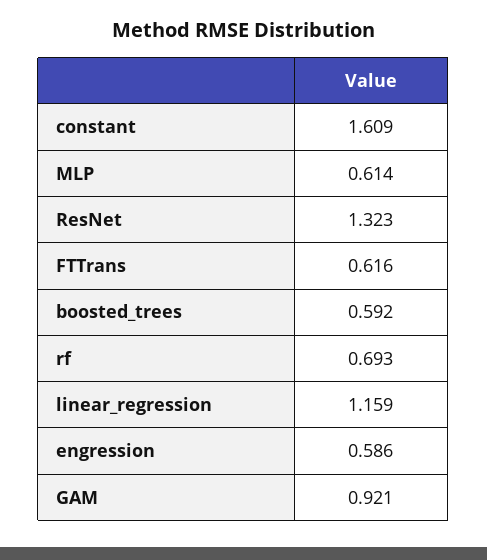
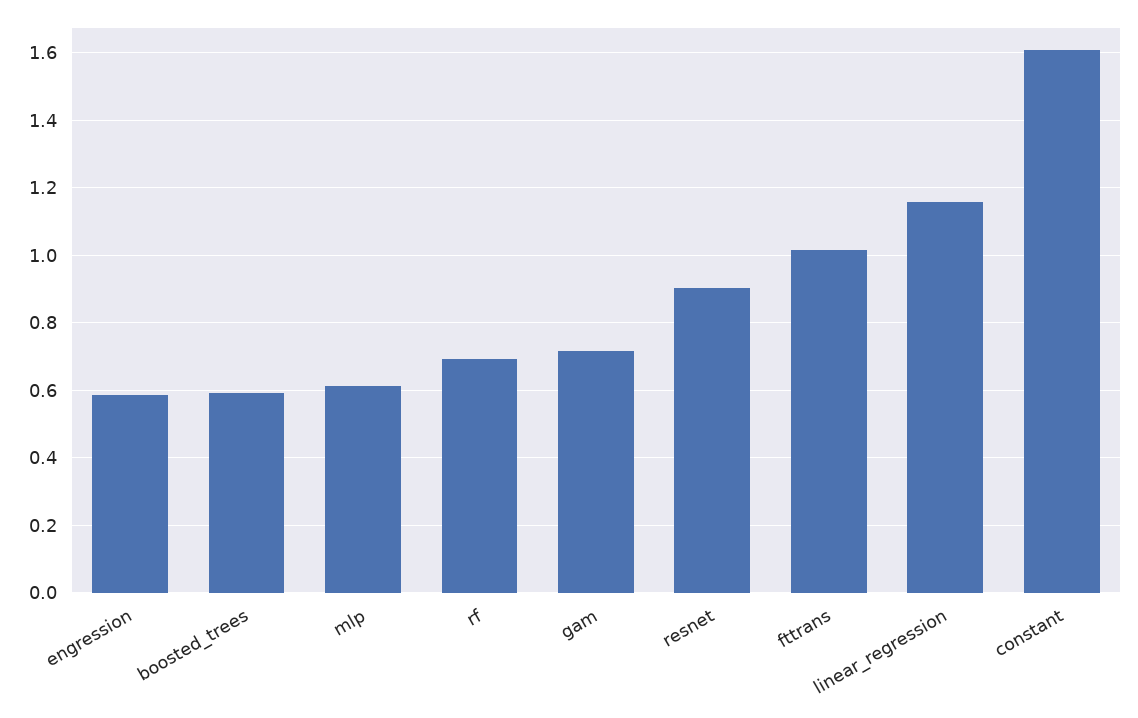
ResNet: 1.323 -> 0.9
FTTrans: 0.616 -> 1.02
GAM: 0.921 -> 0.72

